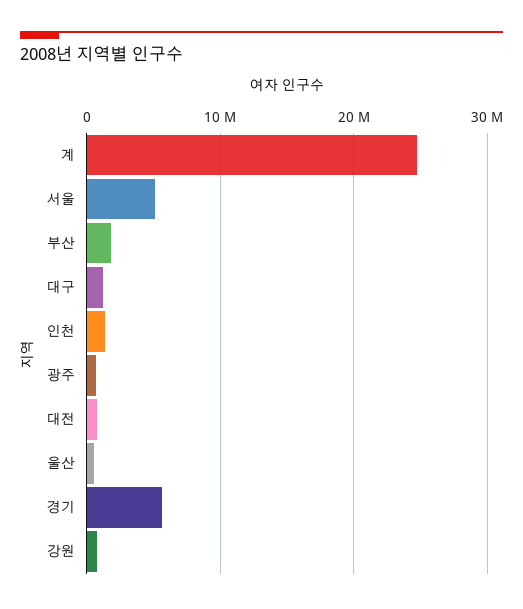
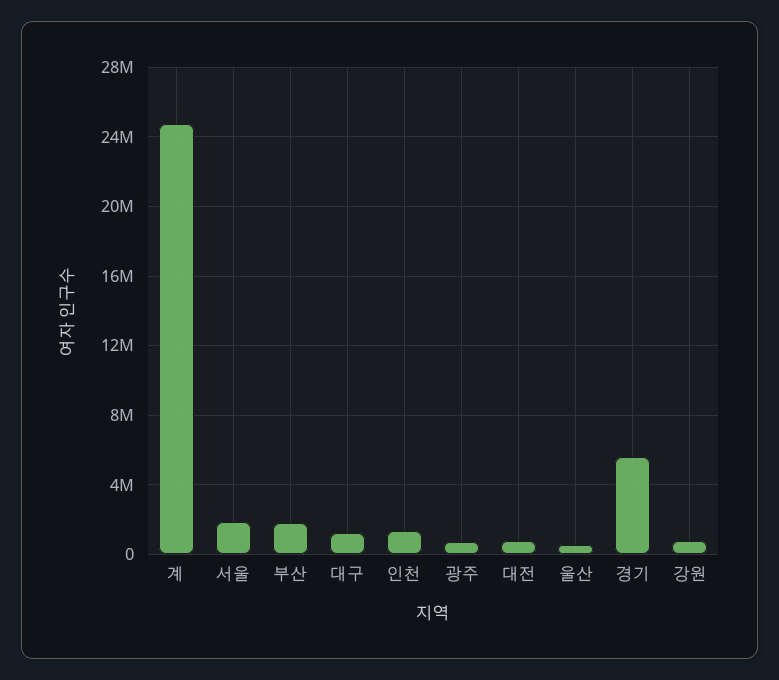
서울: 5000000 -> 2000000

